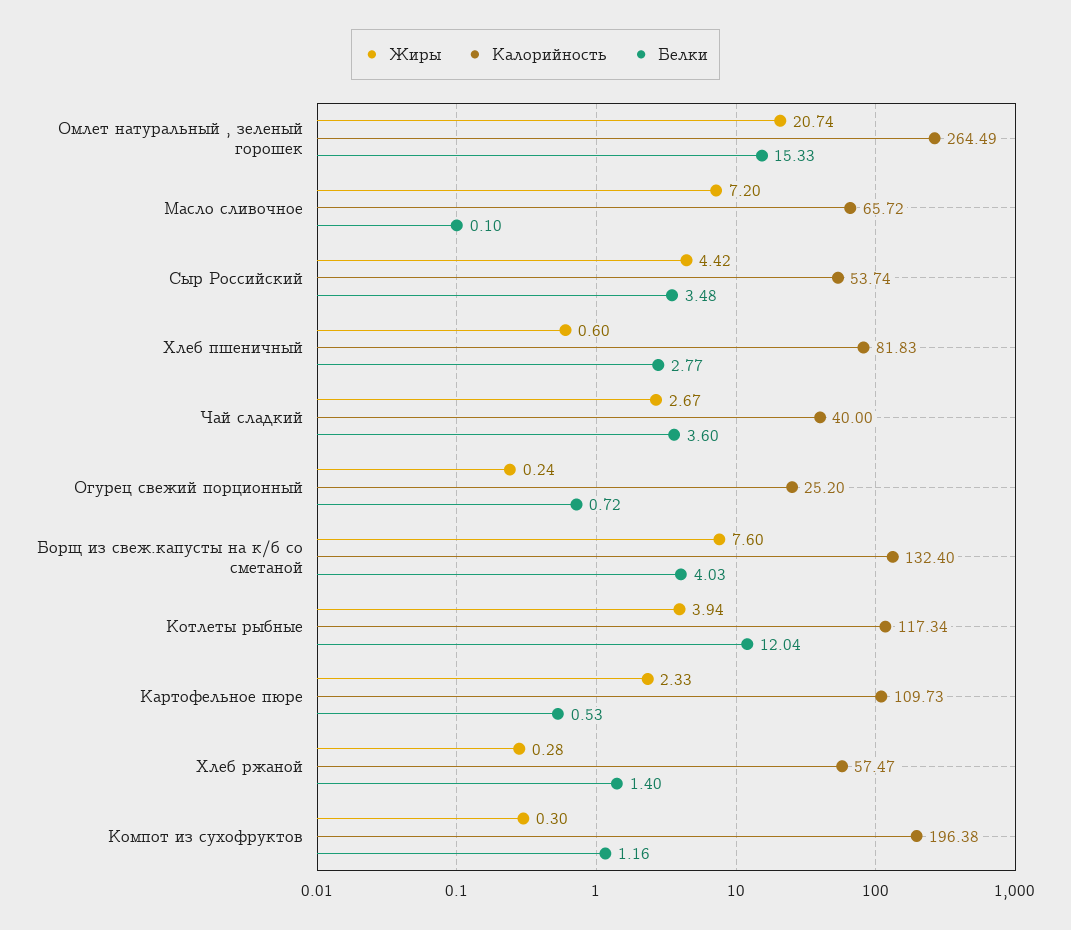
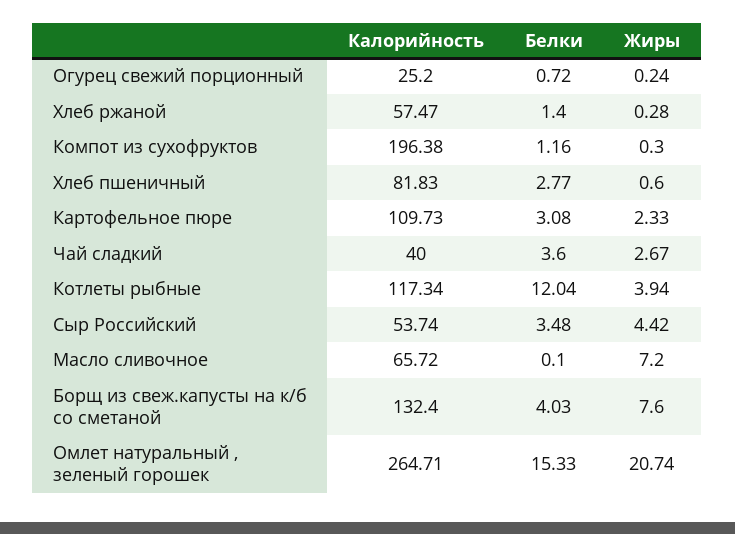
Калорийность, Омлет натуральный , зеленый горошек: 264.49 -> 264.71
Белки, Картофельное пюре: 0.53 -> 3.08

